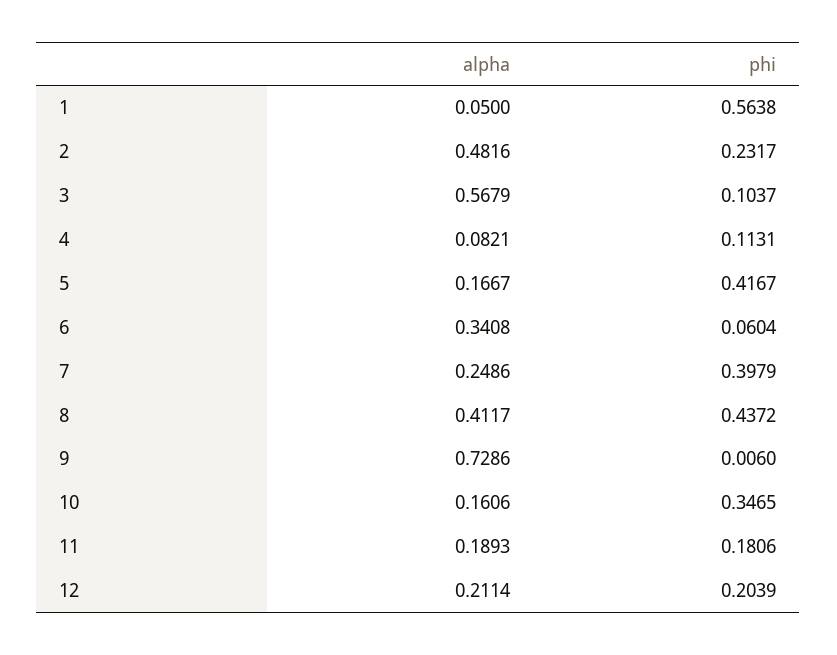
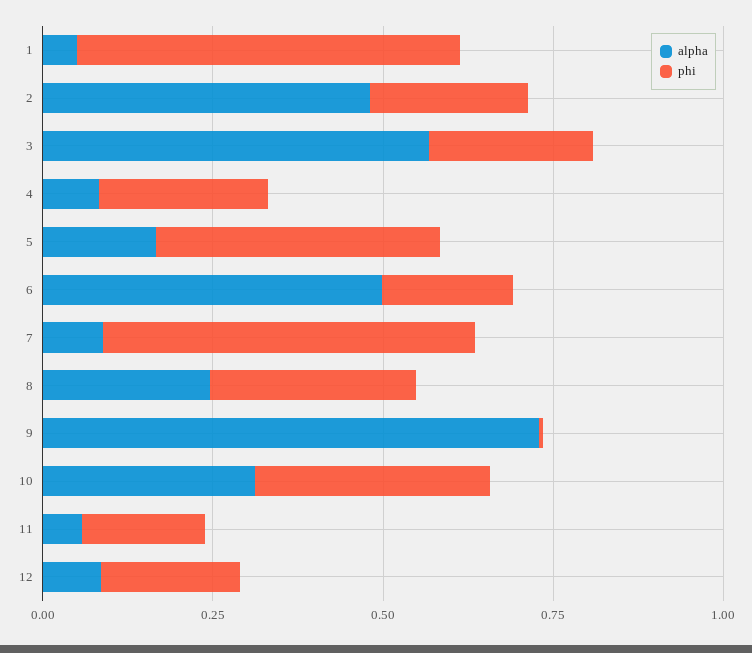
phi, 3: 0.1037 -> 0.25
phi, 4: 0.1131 -> 0.25
alpha, 6: 0.3408 -> 0.5
phi, 6: 0.0604 -> 0.2
alpha, 7: 0.2486 -> 0.1
phi, 7: 0.3979 -> 0.55
alpha, 8: 0.4117 -> 0.25
phi, 8: 0.4372 -> 0.3
alpha, 10: 0.1606 -> 0.3
alpha, 11: 0.1893 -> 0.05
alpha, 12: 0.2114 -> 0.1

